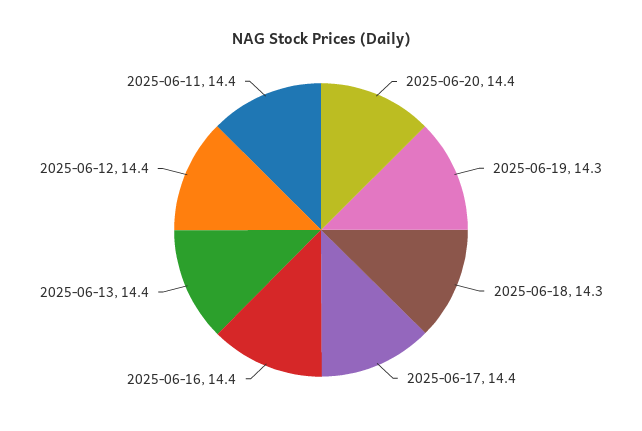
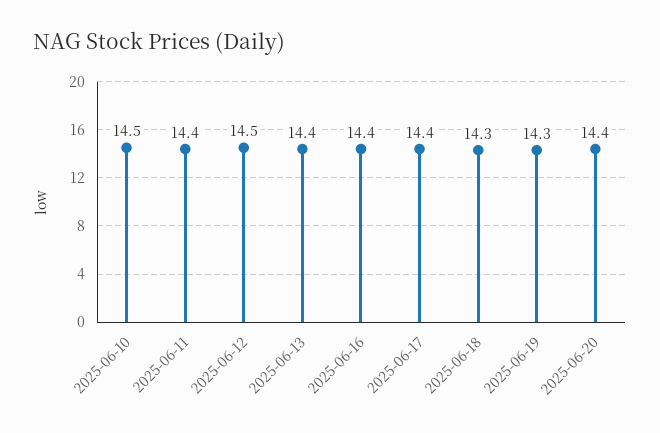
2025-06-12: 14.4 -> 14.5
2025-06-10: none -> 14.5

